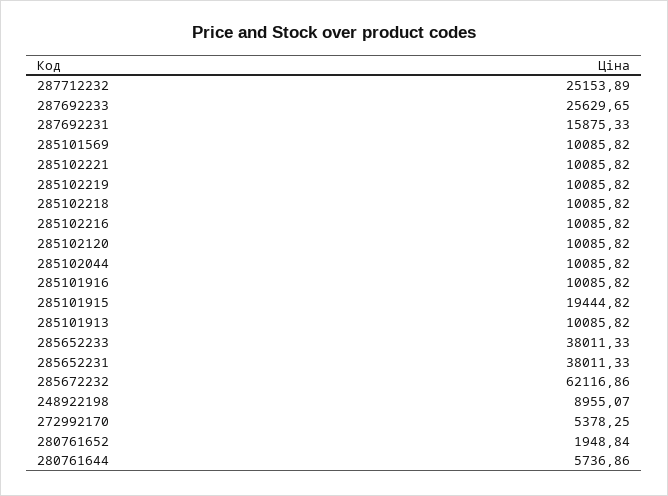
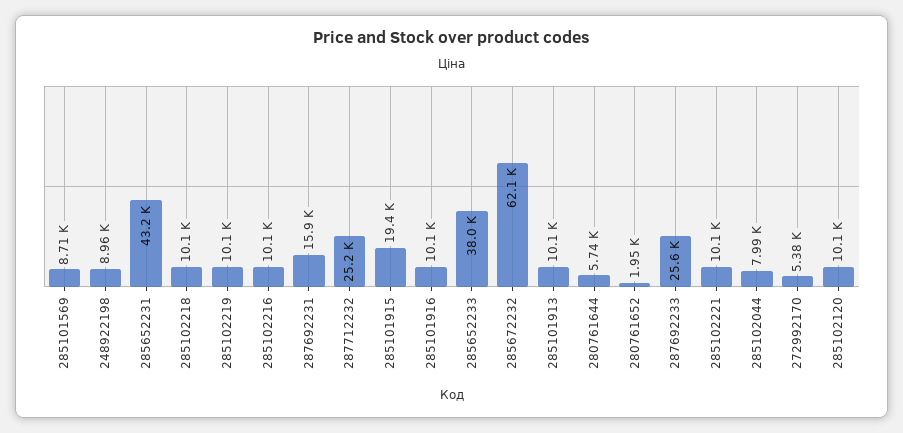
285101569: 10085.82 -> 8710
285102044: 10085.82 -> 7990
285652231: 38011.33 -> 43200

